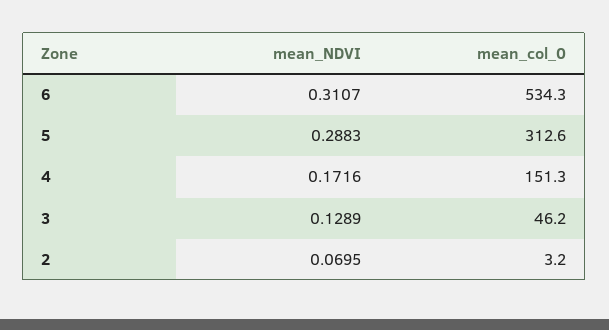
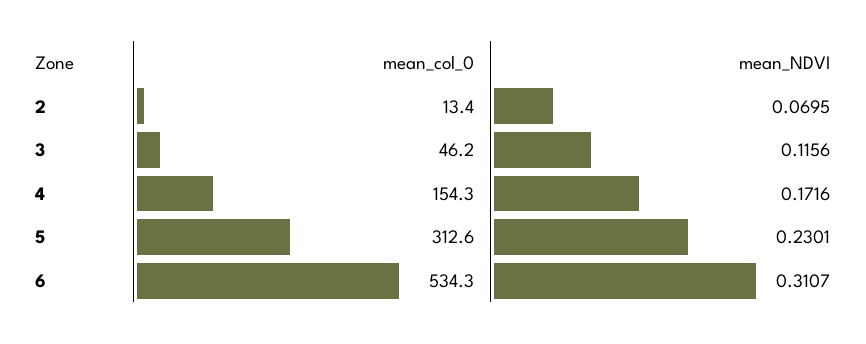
mean_NDVI, 5: 0.2883 -> 0.2301
mean_col_0, 4: 151.3 -> 154.3
mean_NDVI, 3: 0.1289 -> 0.1156
mean_col_0, 2: 3.2 -> 13.4

